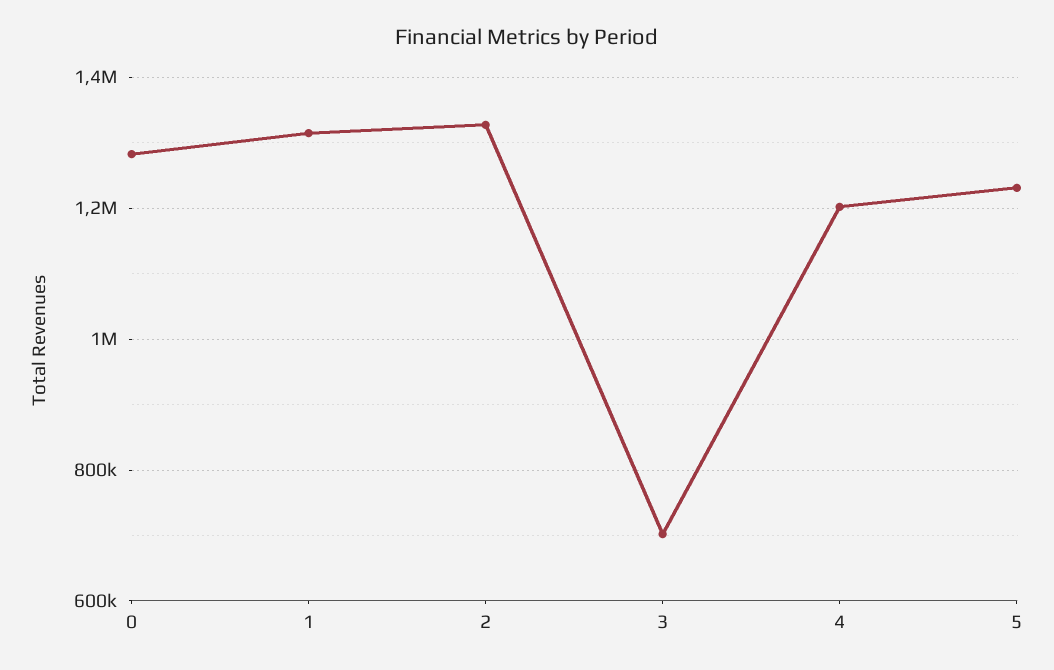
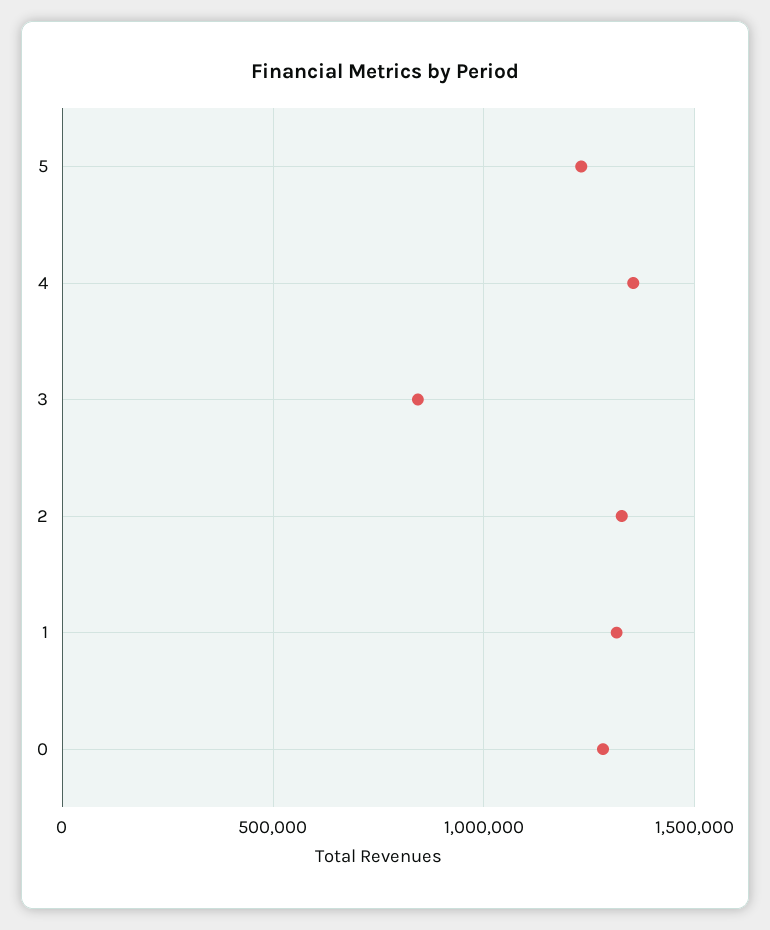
3: 700000 -> 850000
4: 1200000 -> 1350000

